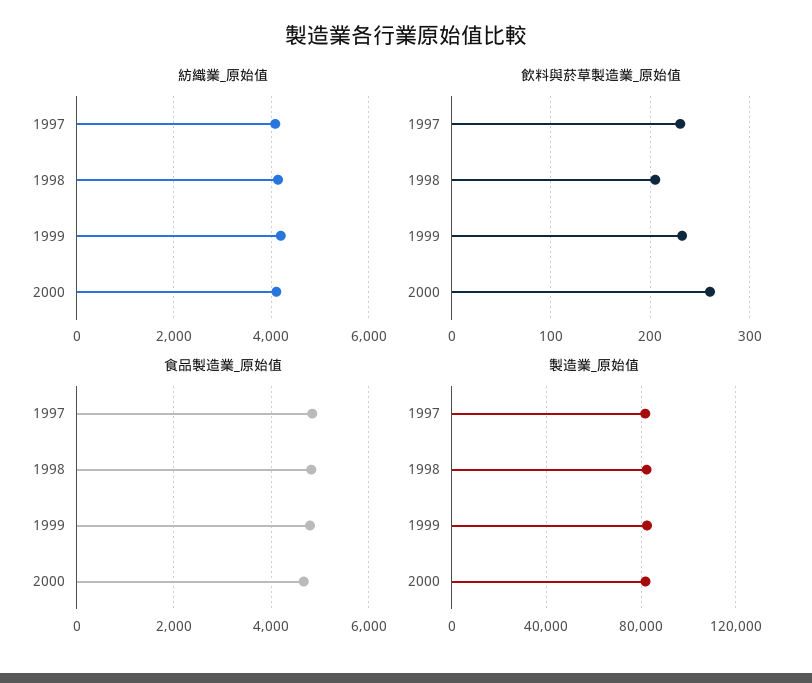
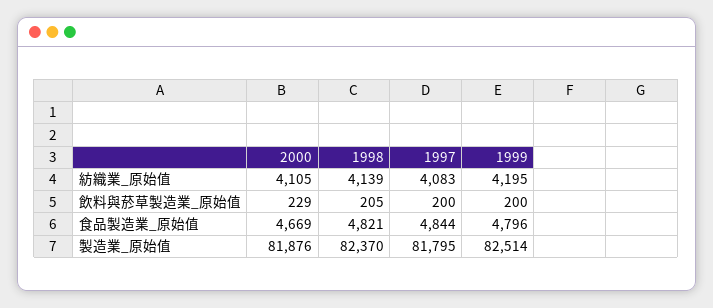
飲料與菸草製造業_原始值, 1997: 230 -> 200
飲料與菸草製造業_原始值, 1999: 230 -> 200
飲料與菸草製造業_原始值, 2000: 260 -> 229

